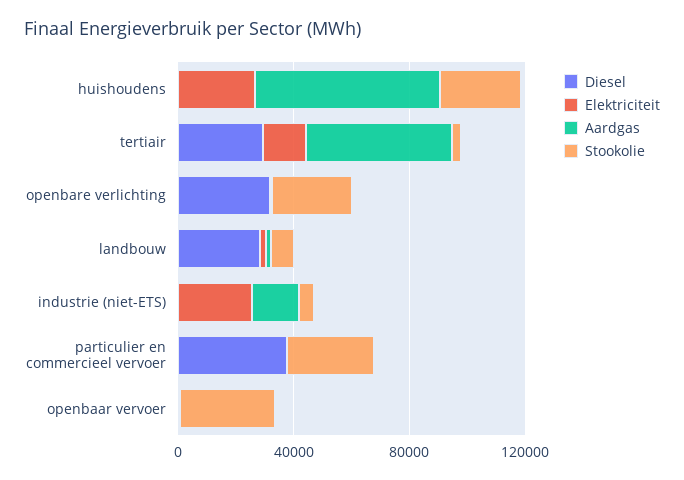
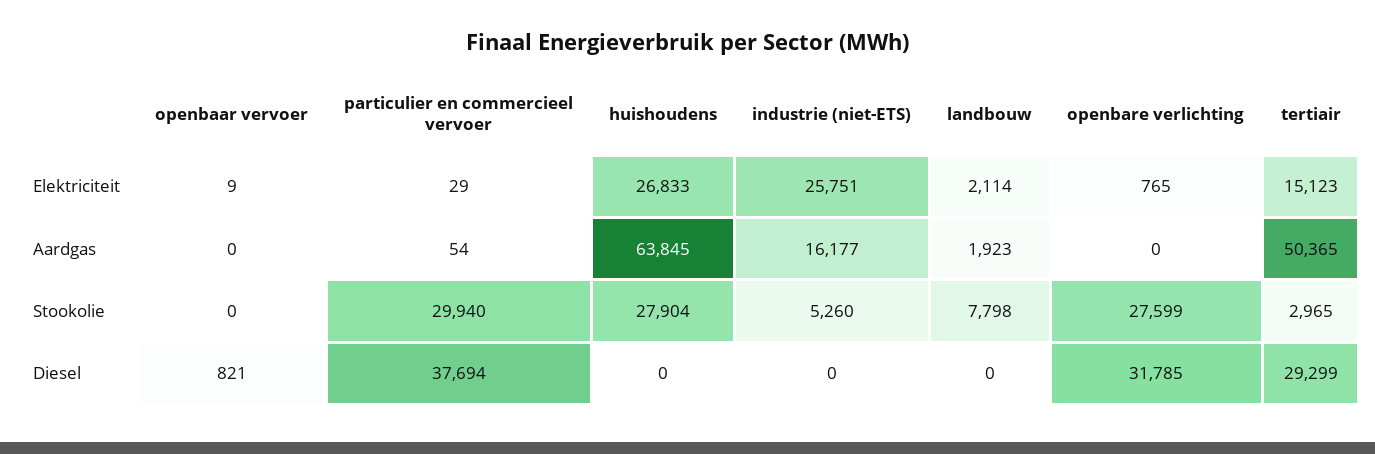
Diesel, landbouw: 30000 -> 0
Stookolie, openbaar vervoer: 30000 -> 0

